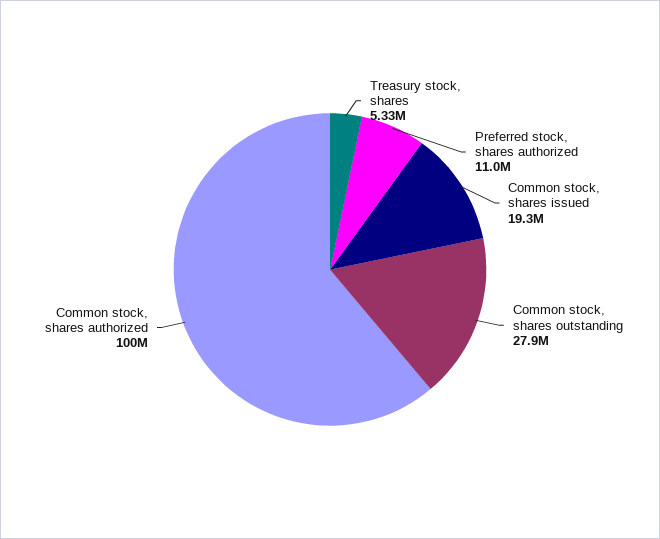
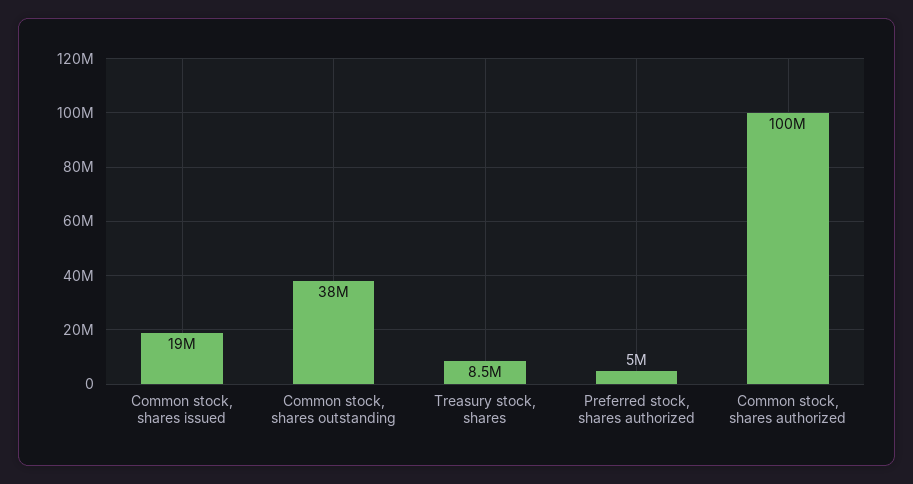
Treasury stock, shares: 5330000 -> 8500000
Preferred stock, shares authorized: 11000000 -> 5000000
Common stock, shares outstanding: 27900000 -> 38000000

